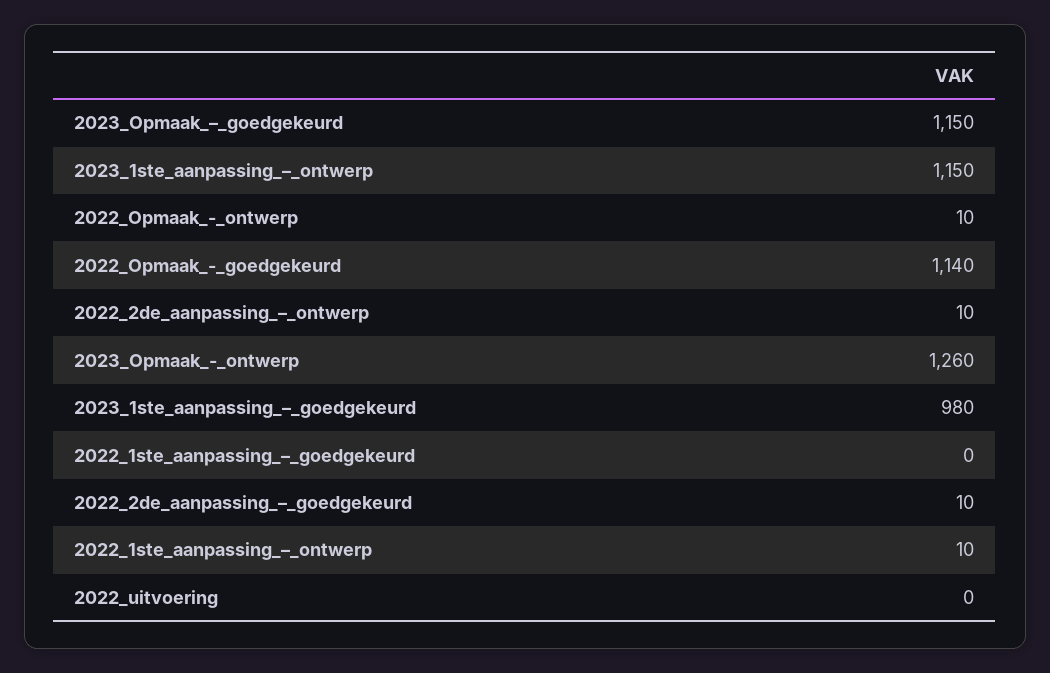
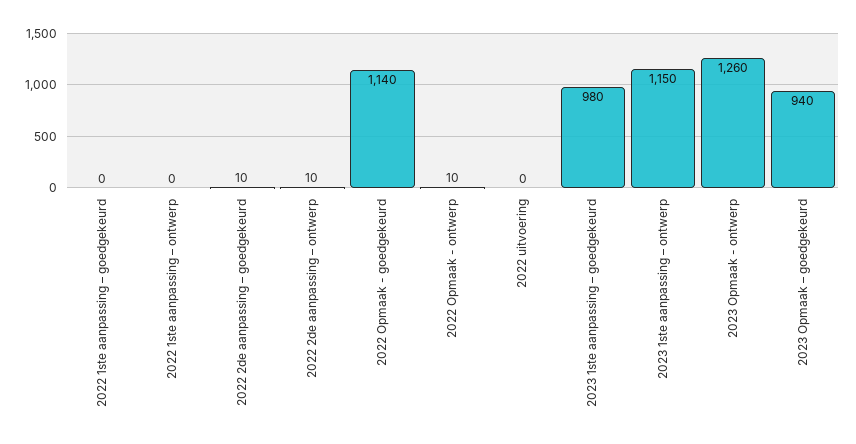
2023_Opmaak_–_goedgekeurd: 1150 -> 940
2022_1ste_aanpassing_–_ontwerp: 10 -> 0

